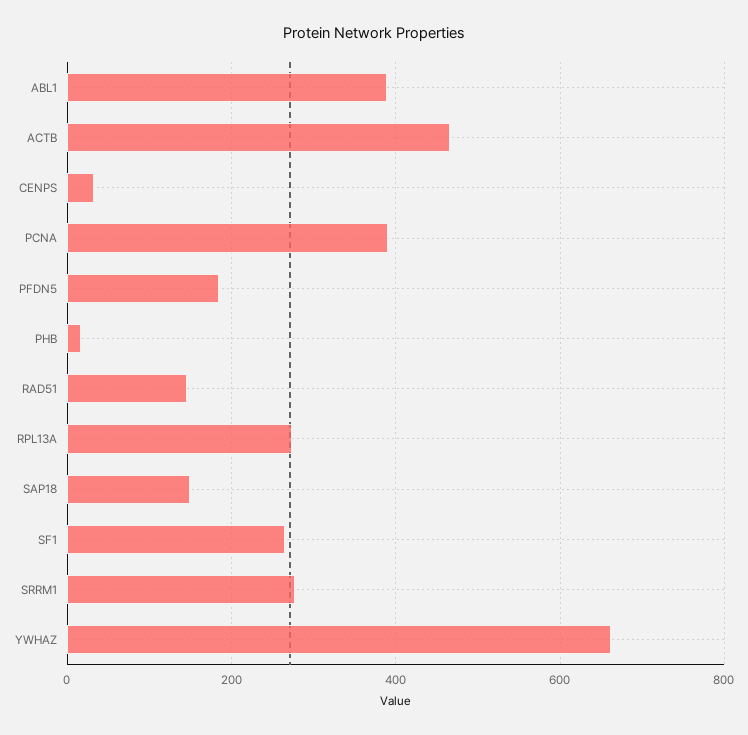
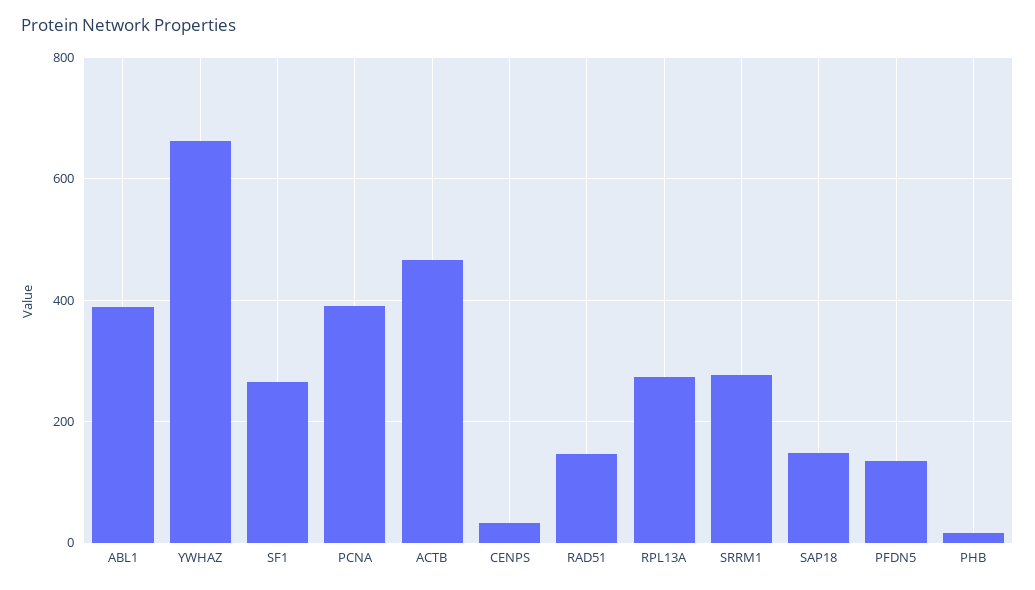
PFDN5: 180 -> 140

